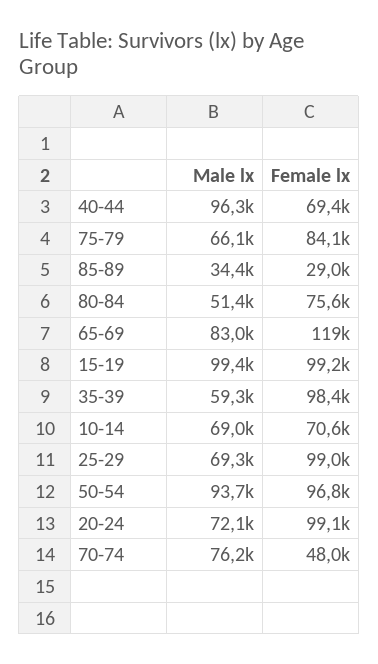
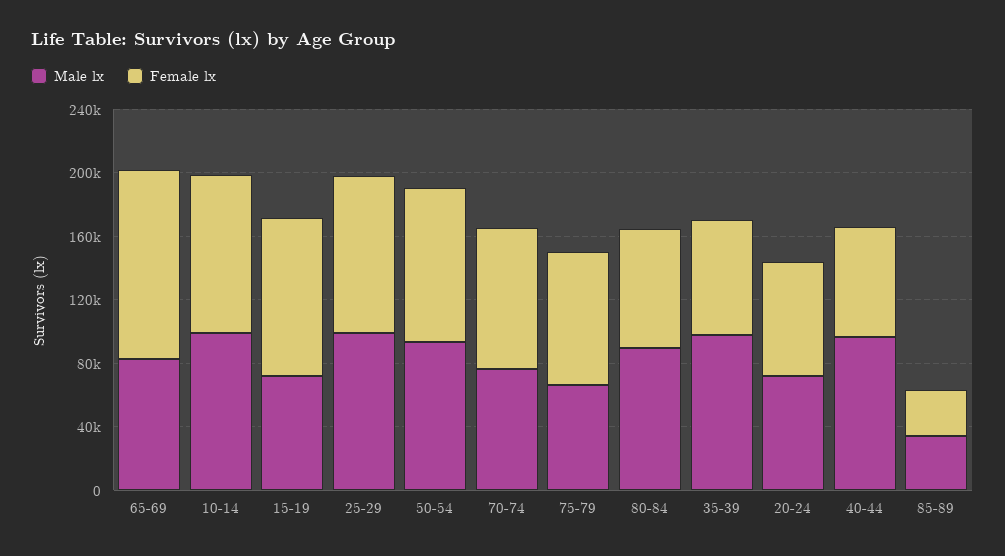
Male lx, 80-84: 51400 -> 90000
Male lx, 15-19: 99400 -> 70000
Male lx, 35-39: 59300 -> 100000
Female lx, 35-39: 98400 -> 70000
Male lx, 10-14: 69000 -> 100000
Female lx, 10-14: 70600 -> 100000
Male lx, 25-29: 69300 -> 100000
Female lx, 20-24: 99100 -> 70000
Female lx, 70-74: 48000 -> 90000

